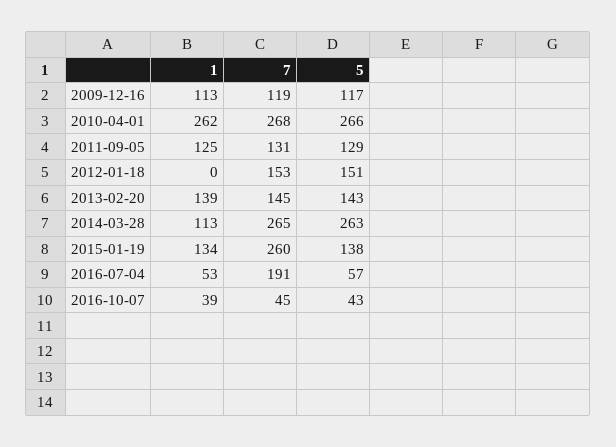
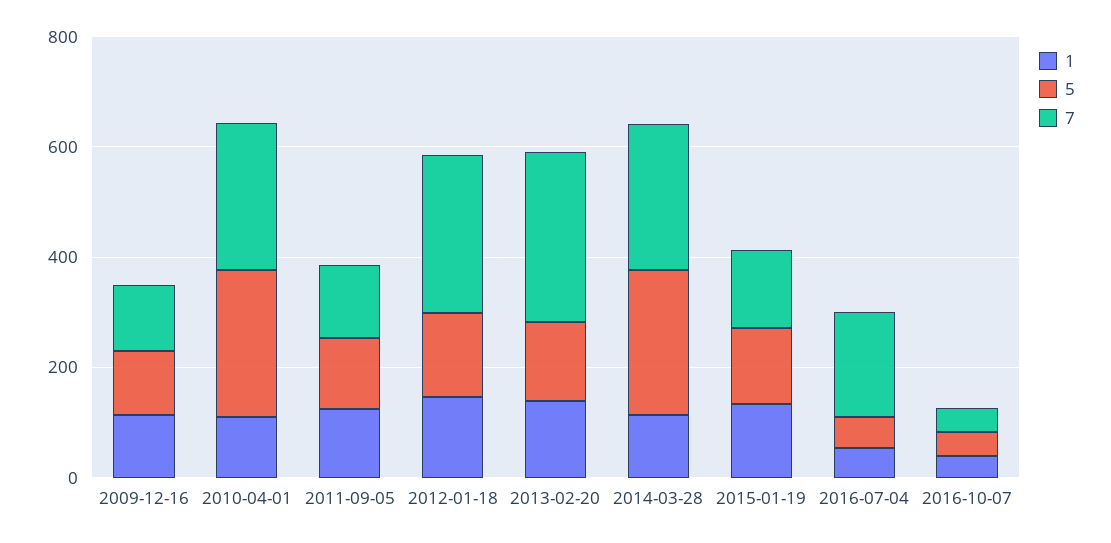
1, 2010-04-01: 262 -> 100
1, 2012-01-18: 0 -> 150
7, 2012-01-18: 153 -> 300
7, 2013-02-20: 145 -> 300
7, 2015-01-19: 260 -> 150

